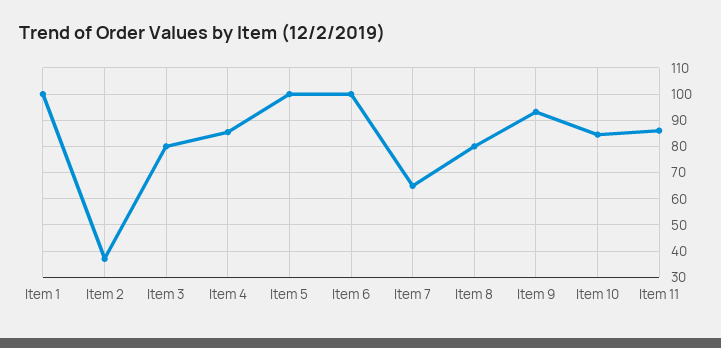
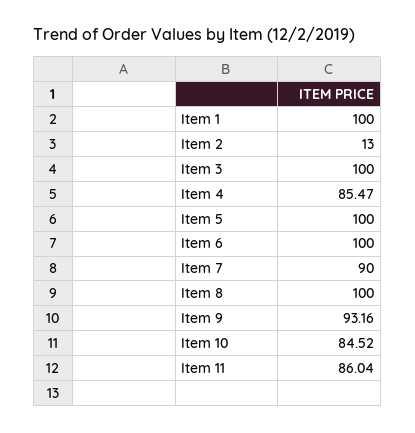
Item 2: 37.5 -> 13
Item 3: 80 -> 100
Item 7: 65 -> 90
Item 8: 80 -> 100

